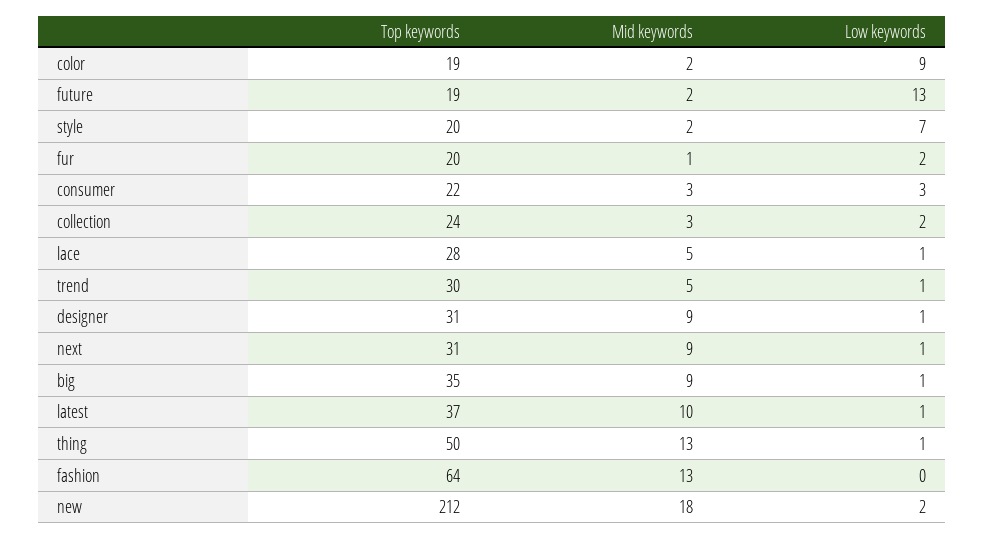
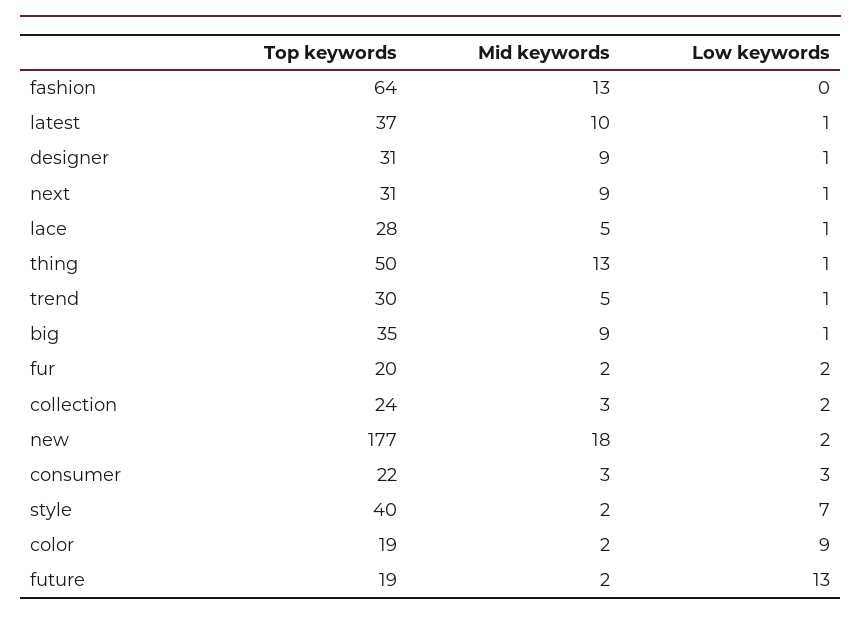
Top keywords, style: 20 -> 40
Mid keywords, fur: 1 -> 2
Top keywords, new: 212 -> 177

